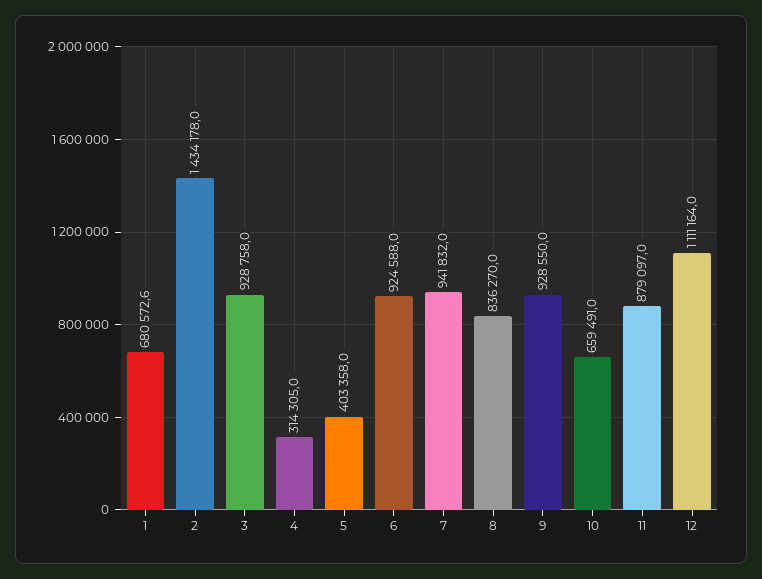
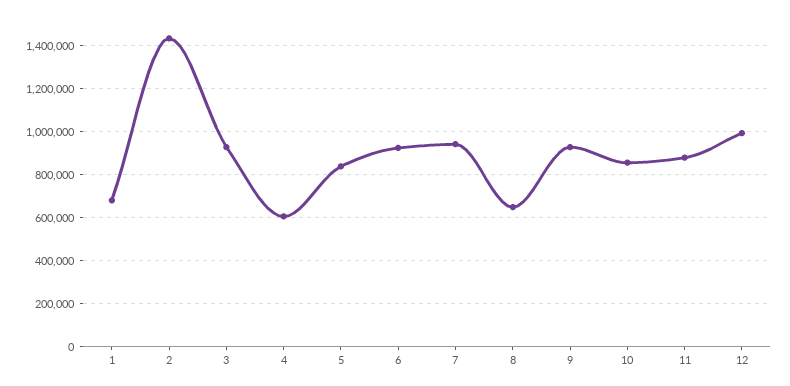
4: 314305 -> 600000
5: 403358 -> 850000
8: 836270 -> 650000
10: 659491 -> 850000
12: 1111164 -> 1000000

